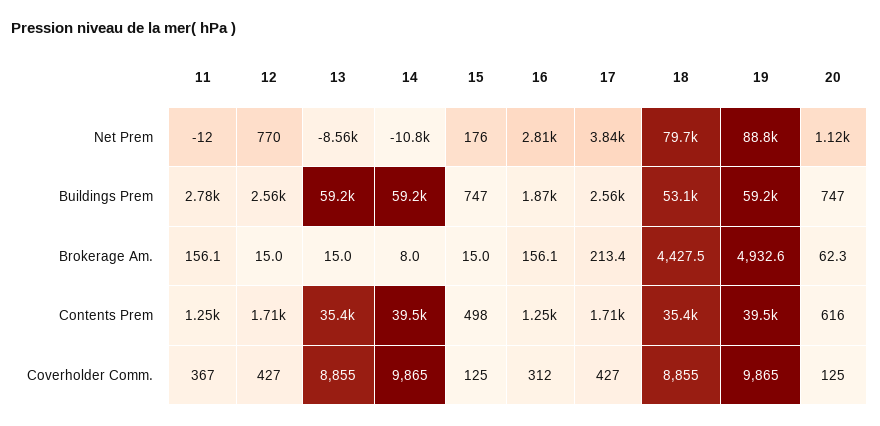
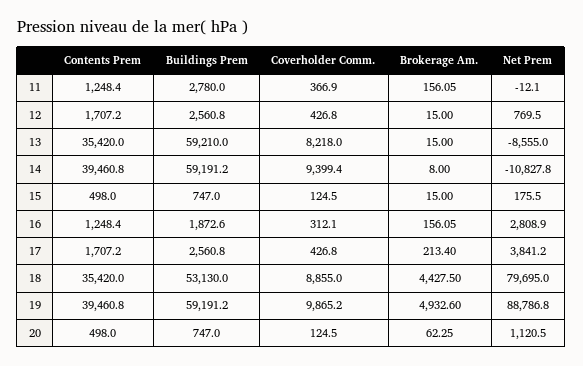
20, Contents Prem: 616 -> 498
13, Coverholder Comm.: 8855 -> 8218
14, Coverholder Comm.: 9865 -> 9399.4

